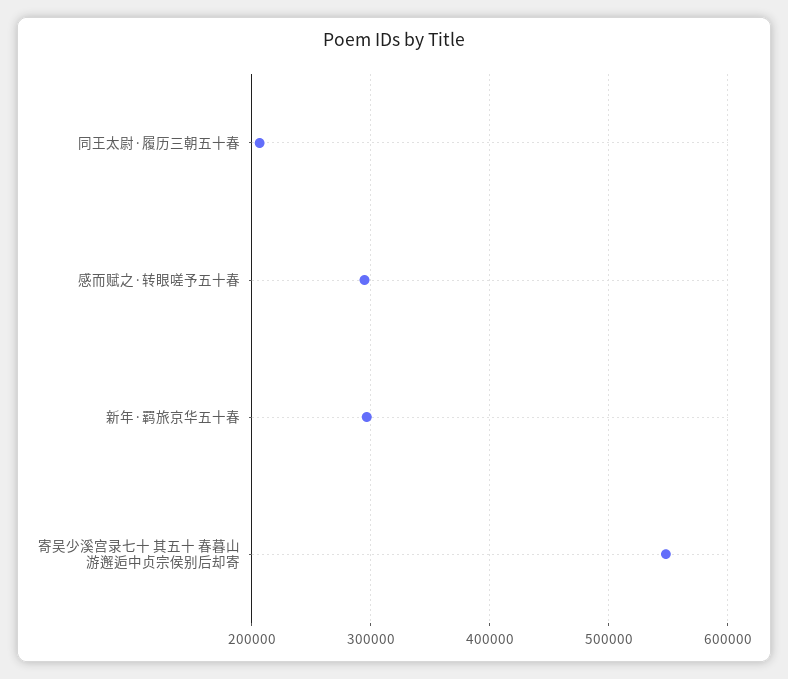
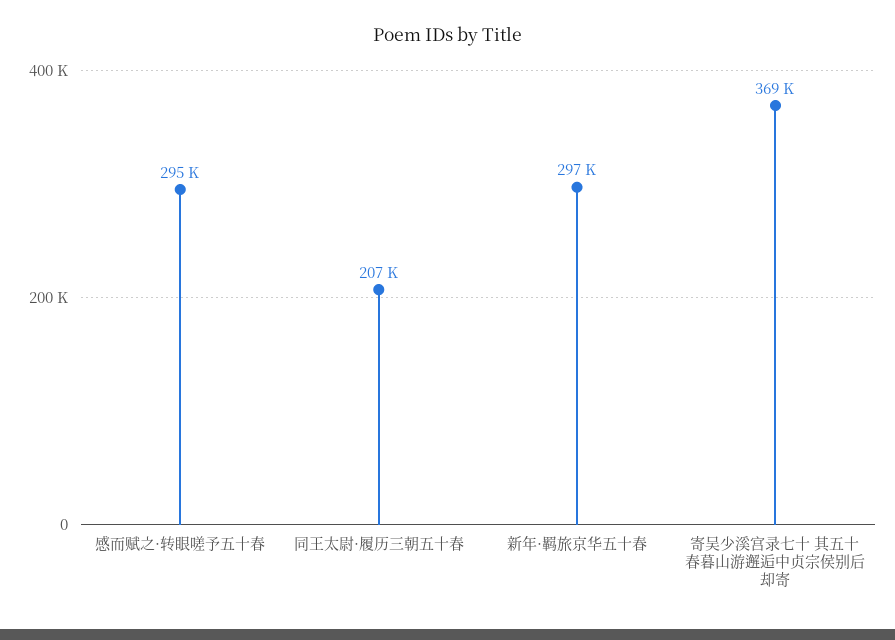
寄吴少溪宫录七十 其五十 春暮山游邂逅中贞宗侯别后却寄: 550000 -> 369000

